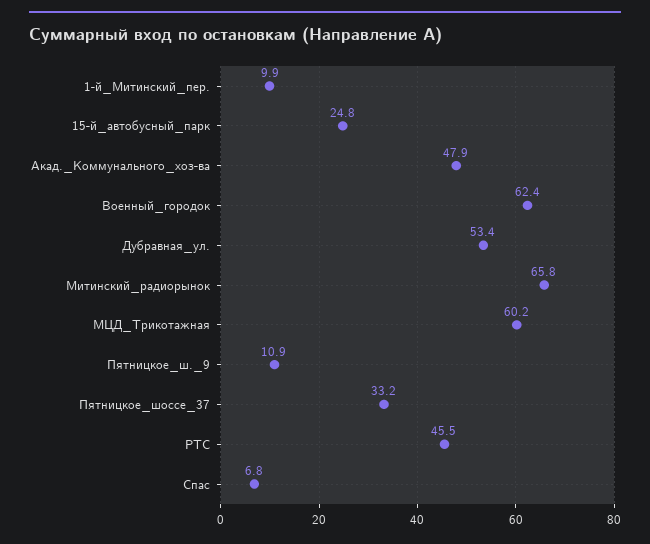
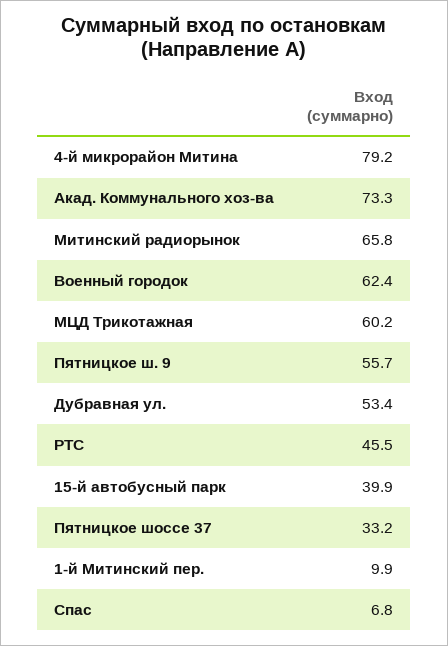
15-й_автобусный_парк: 24.8 -> 39.9
Акад._Коммунального_хоз-ва: 47.9 -> 73.3
Пятницкое_ш._9: 10.9 -> 55.7
4-й микрорайон Митина: none -> 79.2

